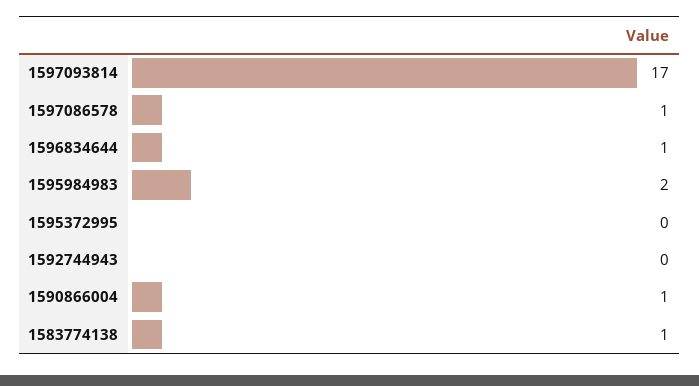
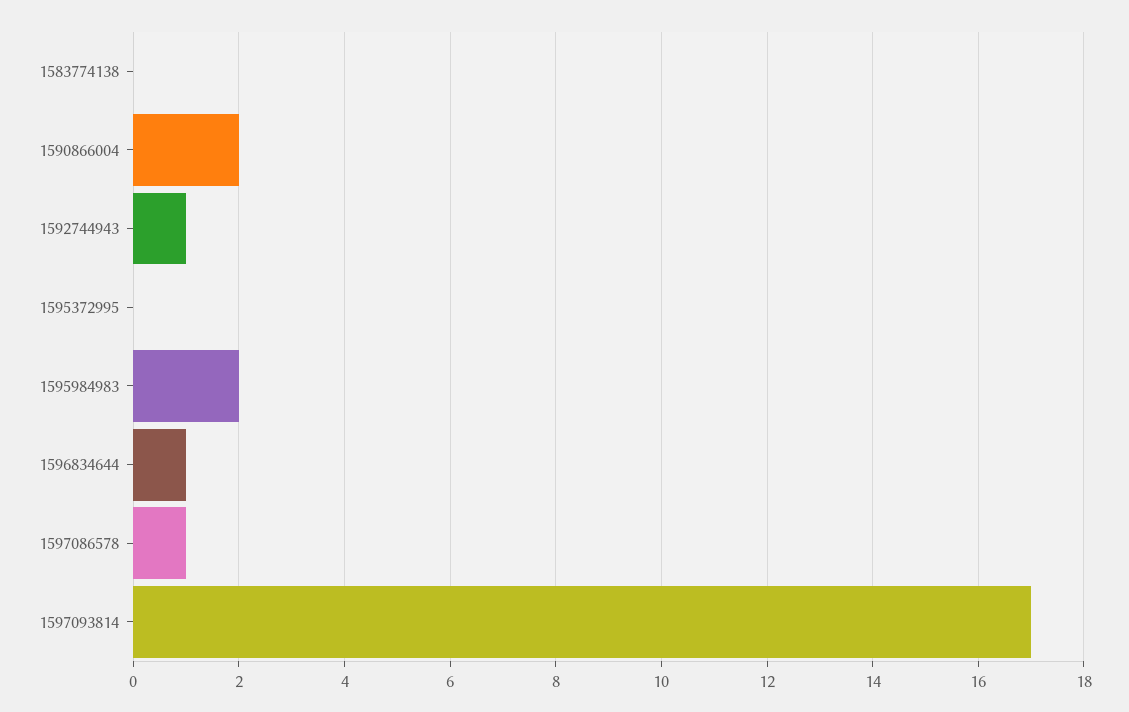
1592744943: 0 -> 1
1590866004: 1 -> 2
1583774138: 1 -> 0

